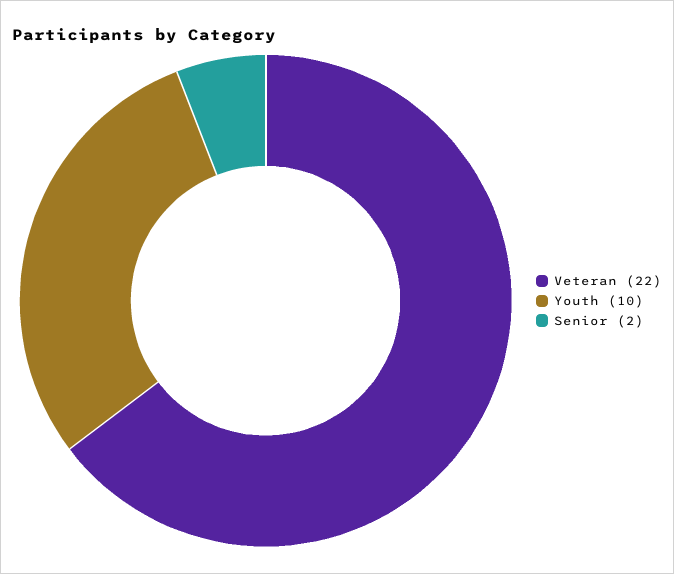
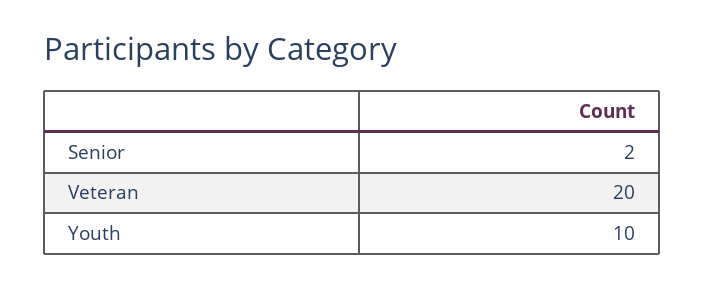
Veteran: 22 -> 20

